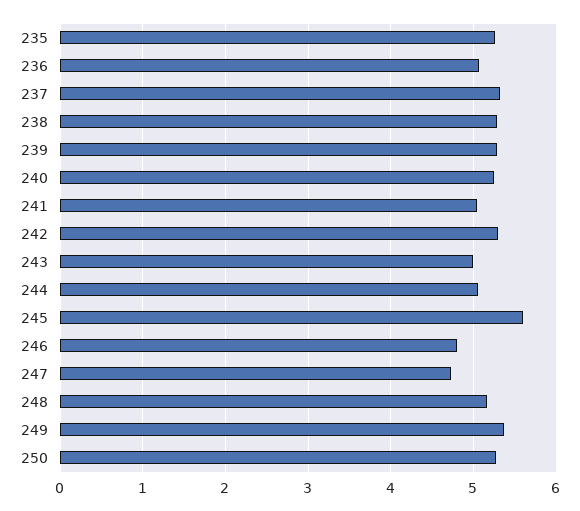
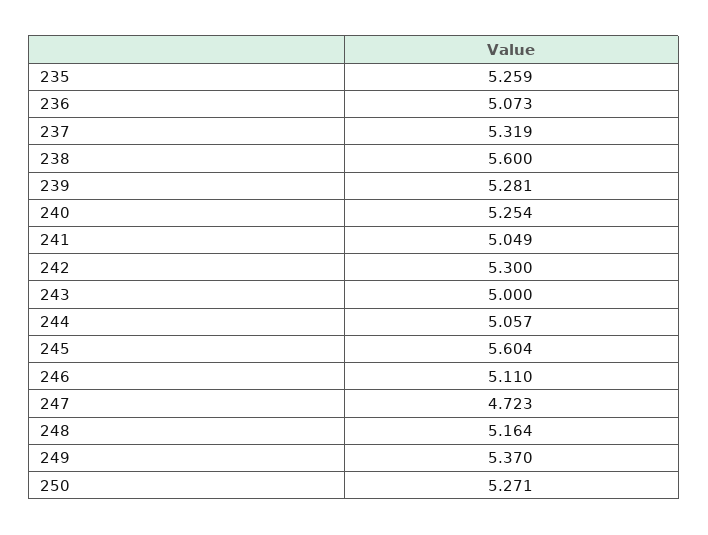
238: 5.3 -> 5.6
246: 4.8 -> 5.11

